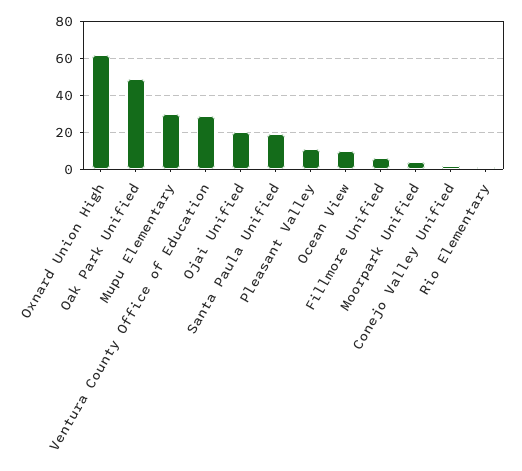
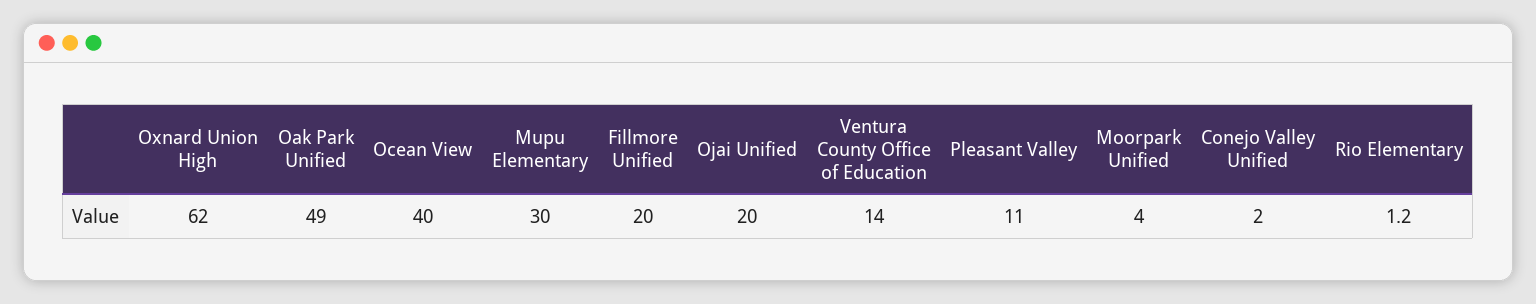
Ventura County Office of Education: 30 -> 14
Santa Paula Unified: 20 -> none
Ocean View: 10 -> 40
Fillmore Unified: 5 -> 20

